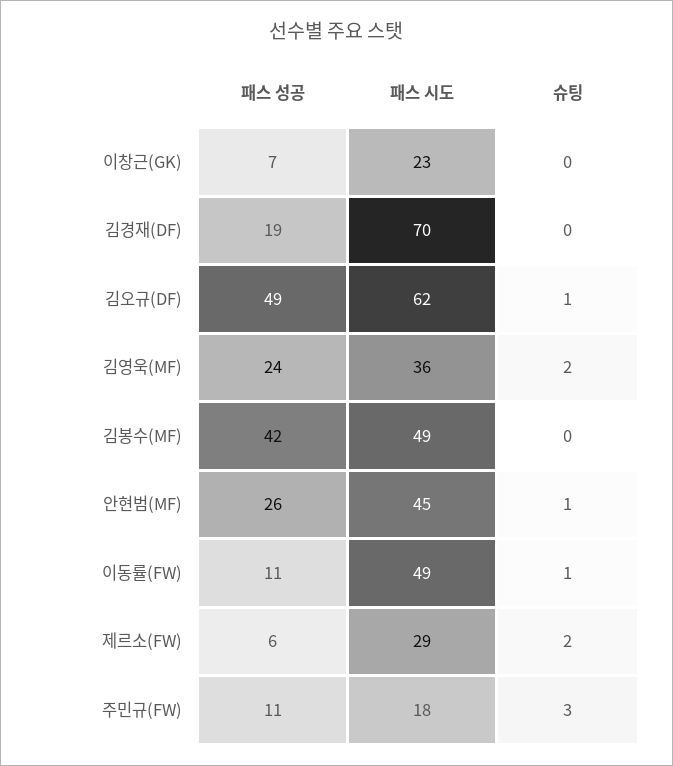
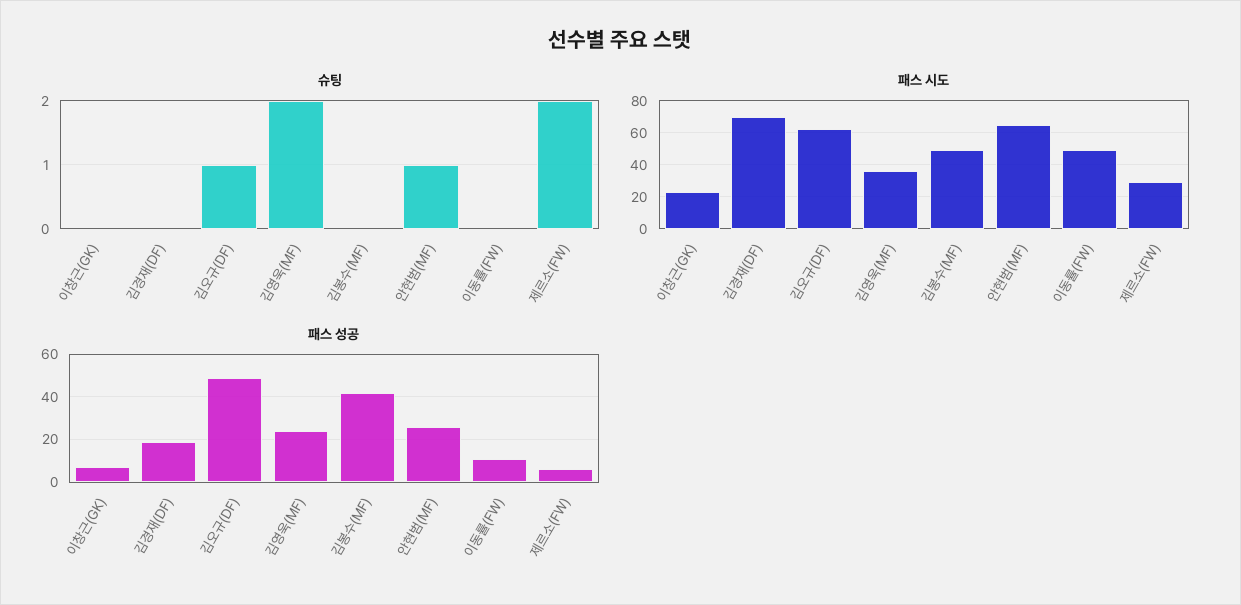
패스 시도, 안현범(MF): 45 -> 65
슈팅, 이동률(FW): 1 -> 0
패스 성공, 주민규(FW): 11 -> none
패스 시도, 주민규(FW): 18 -> none
슈팅, 주민규(FW): 3 -> none

